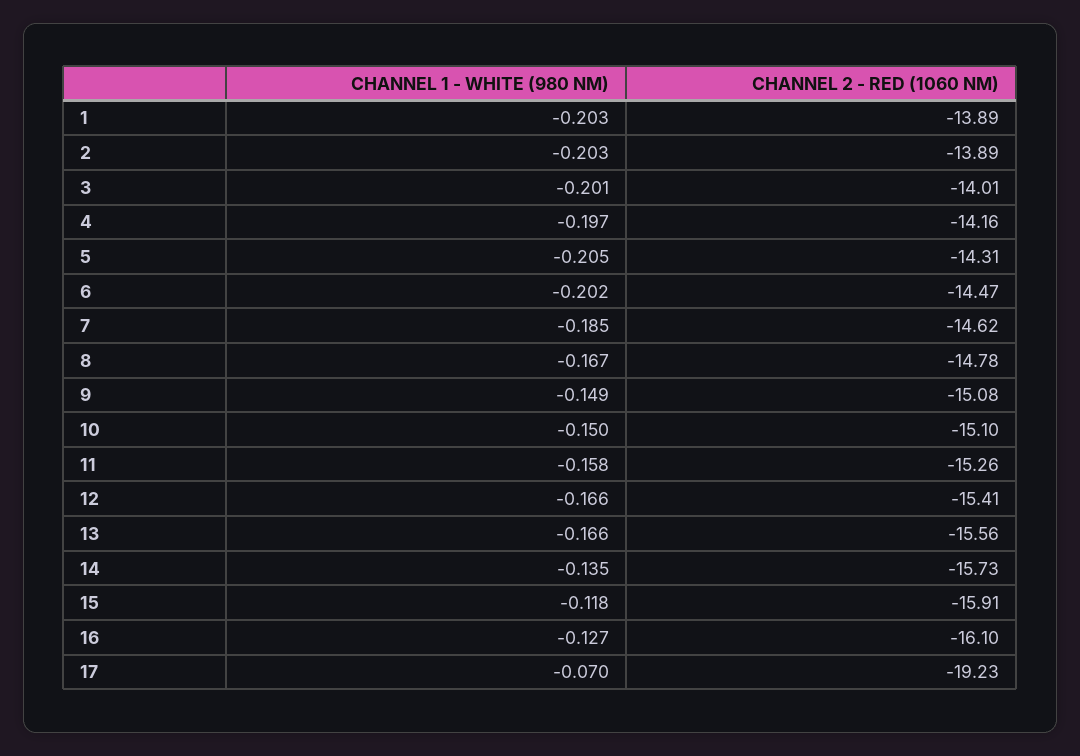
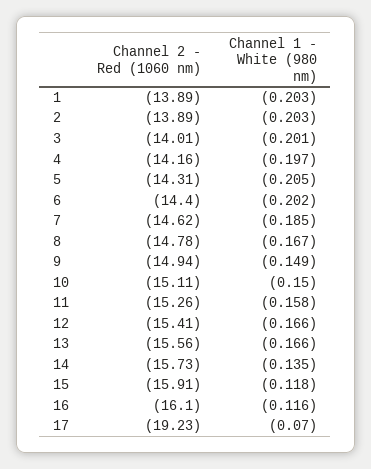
CHANNEL 2 - RED (1060 NM), 6: -14.47 -> -14.4
CHANNEL 2 - RED (1060 NM), 9: -15.08 -> -14.94
CHANNEL 2 - RED (1060 NM), 10: -15.1 -> -15.11
CHANNEL 1 - WHITE (980 NM), 16: -0.127 -> -0.116

